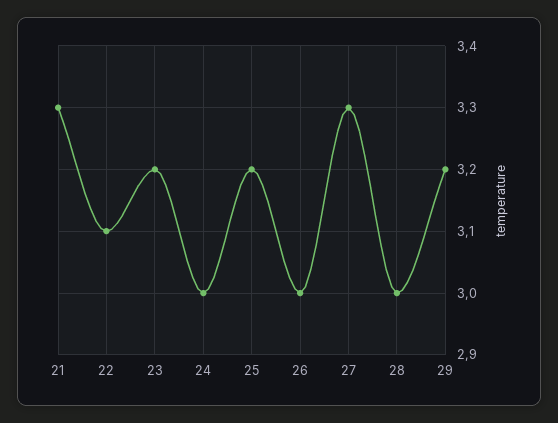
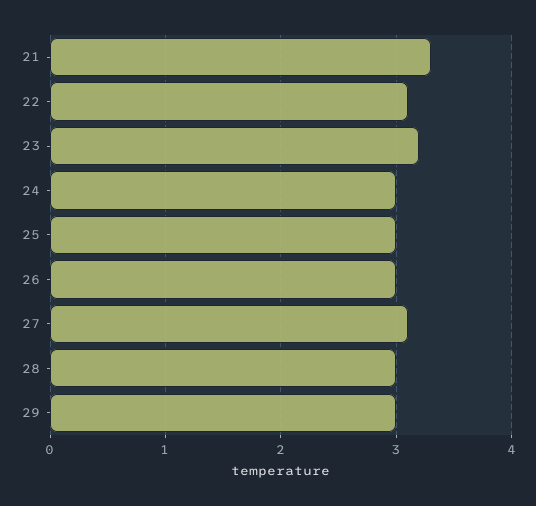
25: 3.2 -> 3
27: 3.3 -> 3.1
29: 3.2 -> 3

